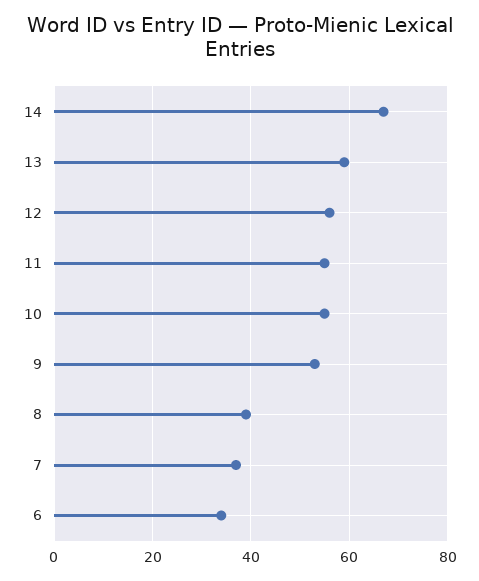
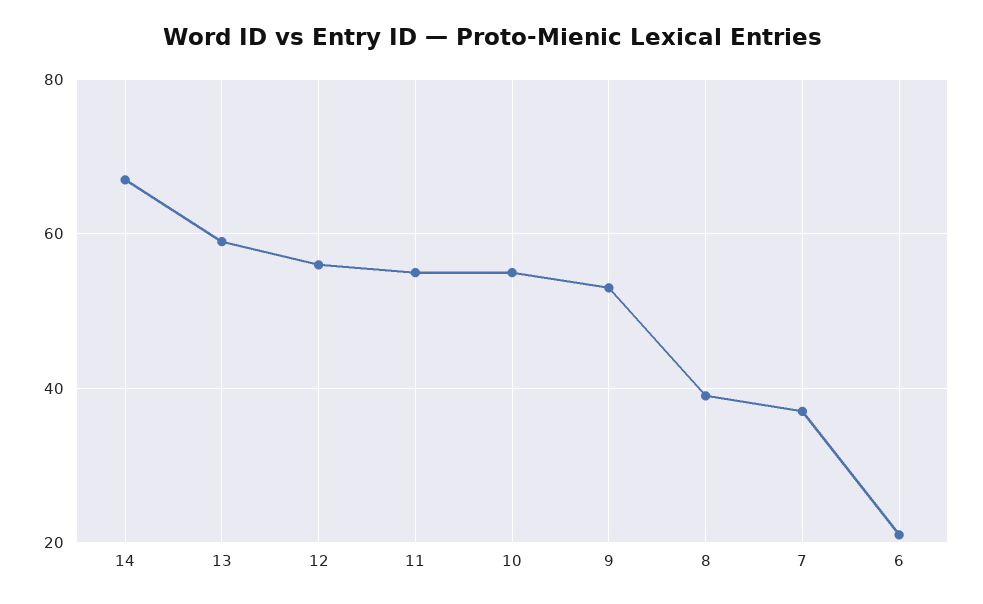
6: 35 -> 20

